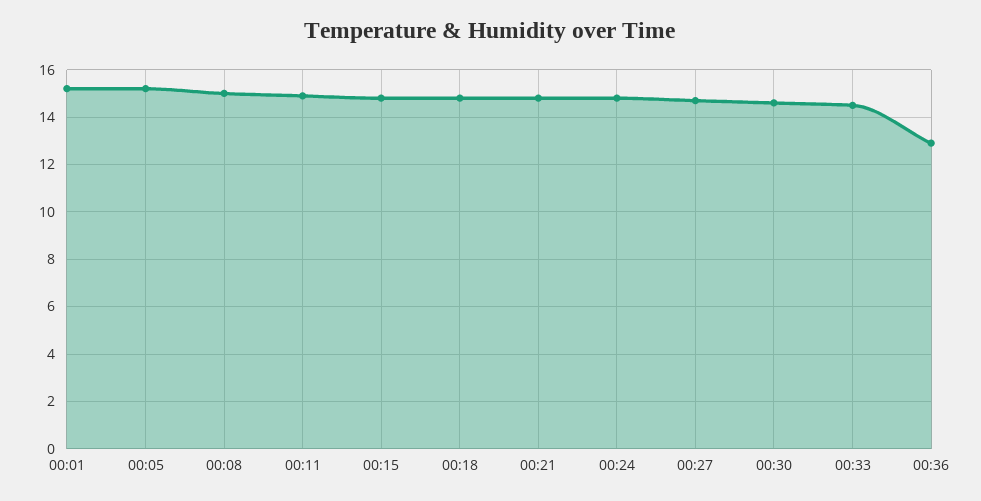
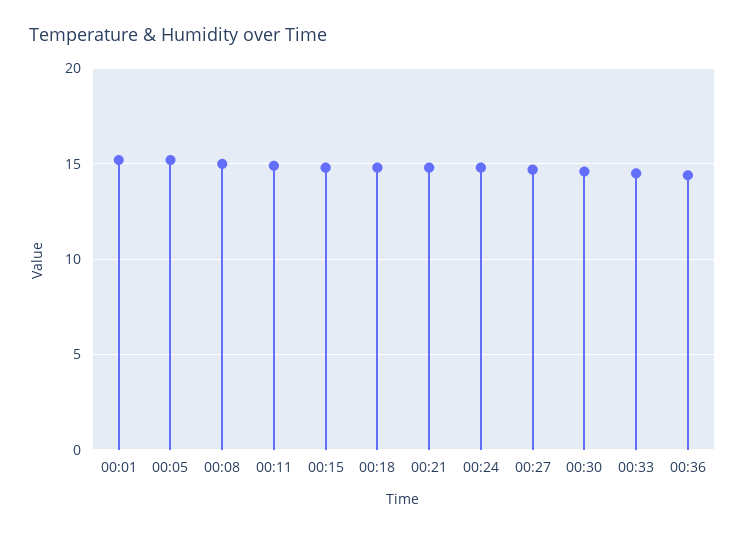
00:36: 13 -> 14.5

